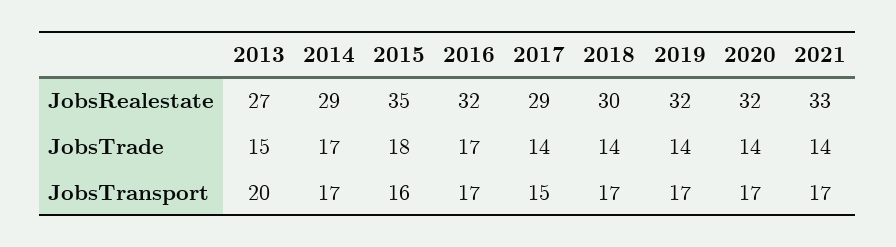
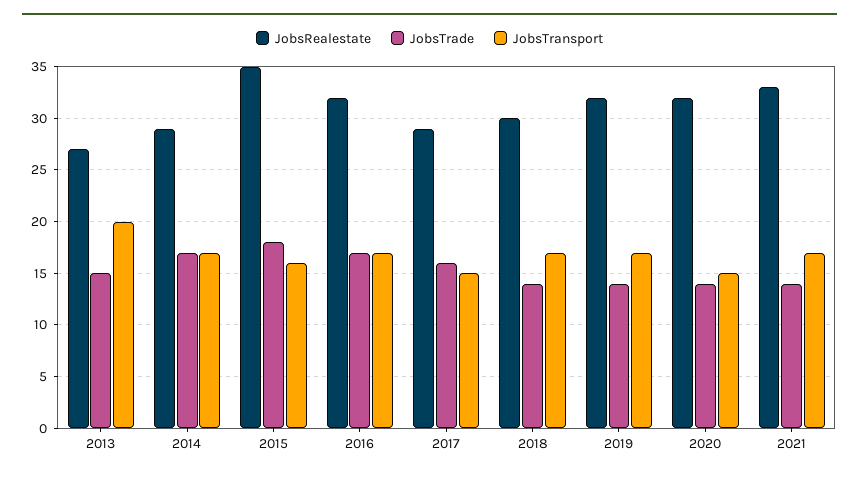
JobsTrade, 2017: 14 -> 16
JobsTransport, 2020: 17 -> 15

